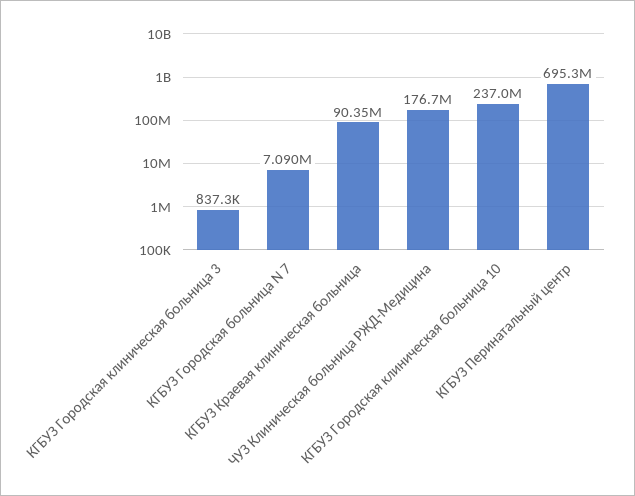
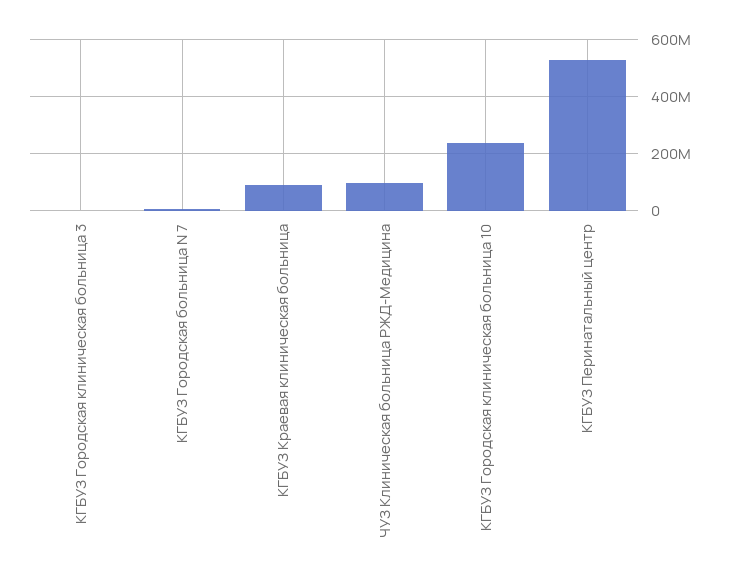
ЧУЗ Клиническая больница РЖД-Медицина: 176700000 -> 100000000
КГБУЗ Перинатальный центр: 695300000 -> 525000000

